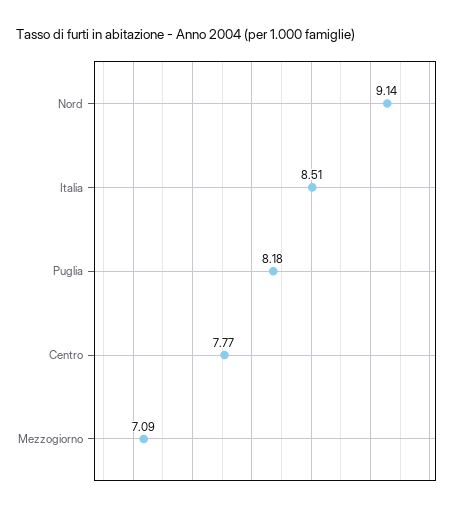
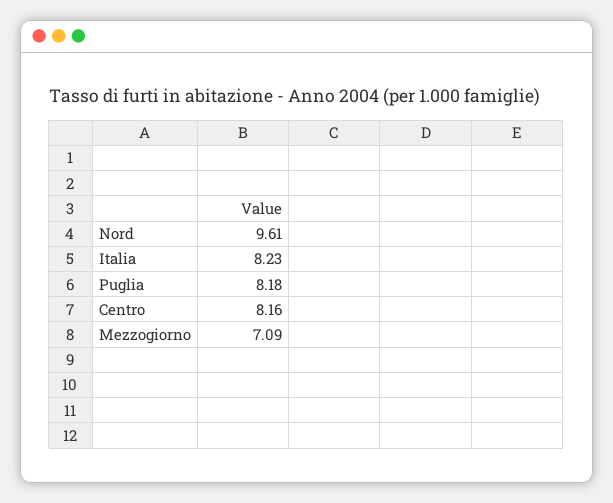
Nord: 9.14 -> 9.61
Italia: 8.51 -> 8.23
Centro: 7.77 -> 8.16

